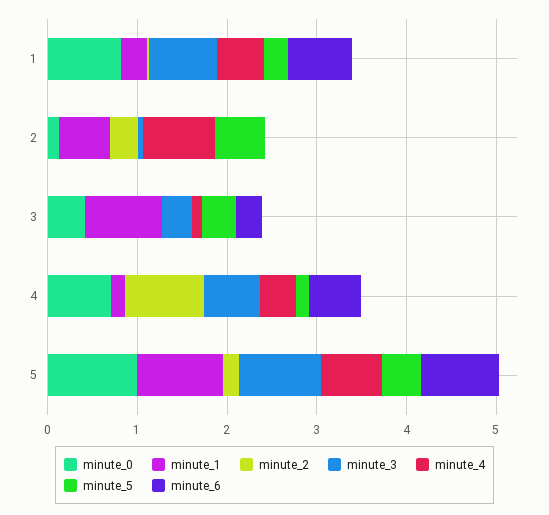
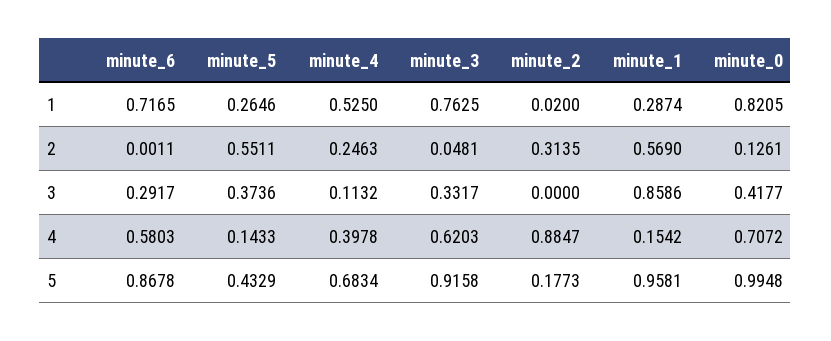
minute_4, 2: 0.8 -> 0.2463

